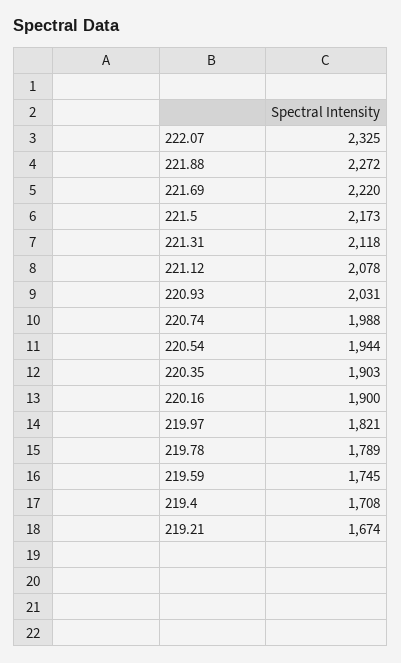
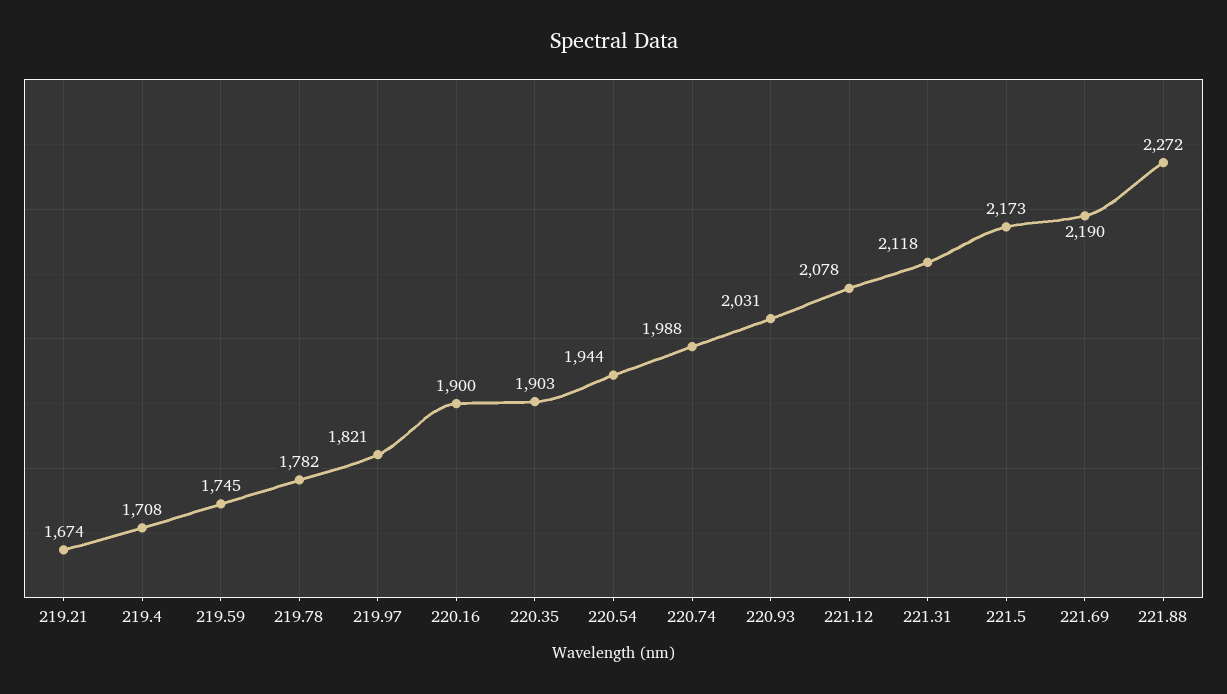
222.07: 2325 -> none
221.69: 2220 -> 2190
219.78: 1789 -> 1782

